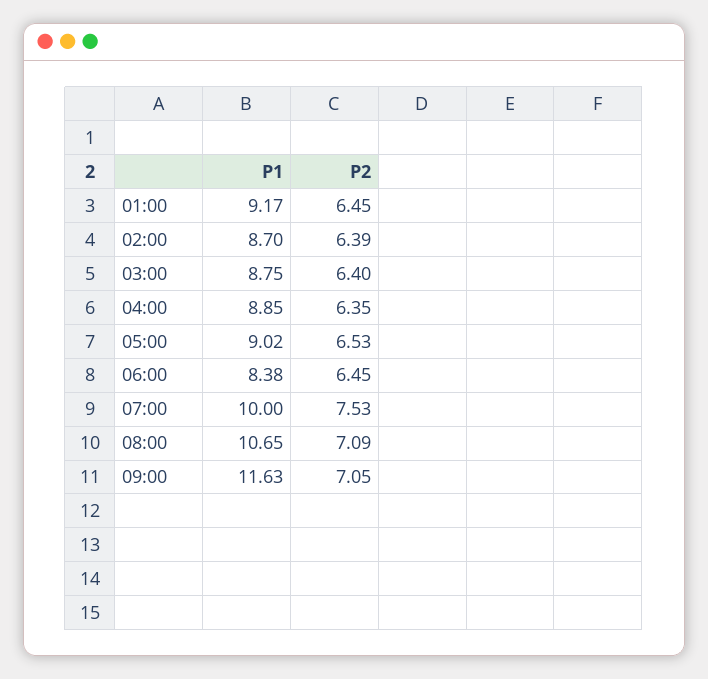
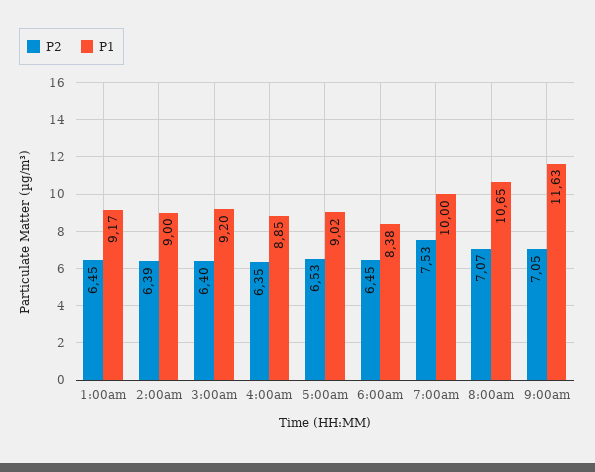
P1, 02:00: 8.7 -> 9
P1, 03:00: 8.75 -> 9.2
P2, 08:00: 7.09 -> 7.07

